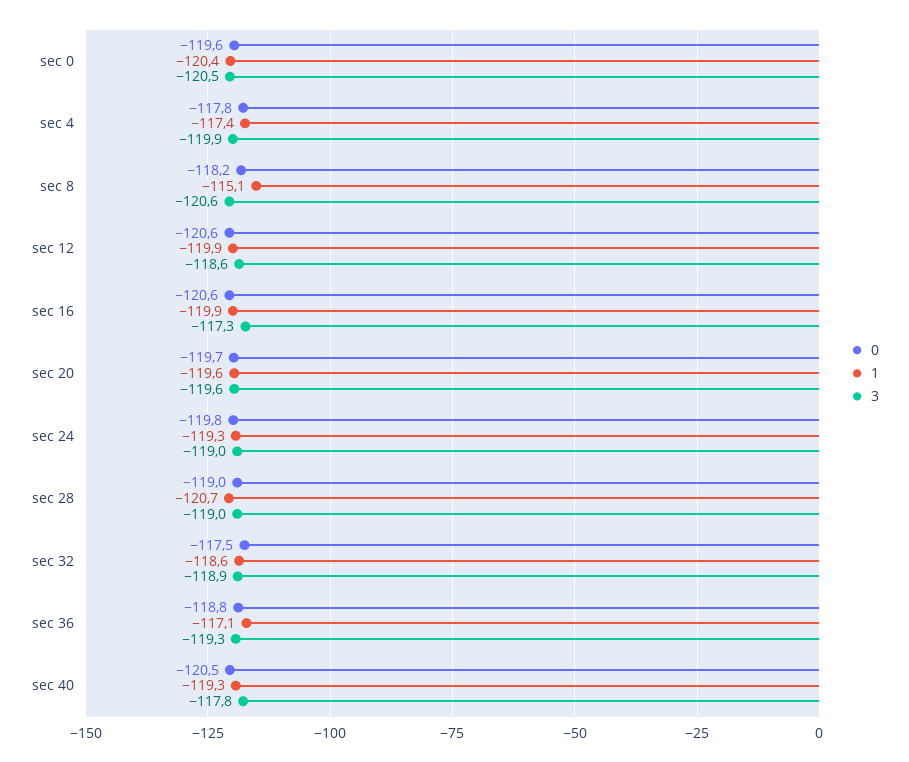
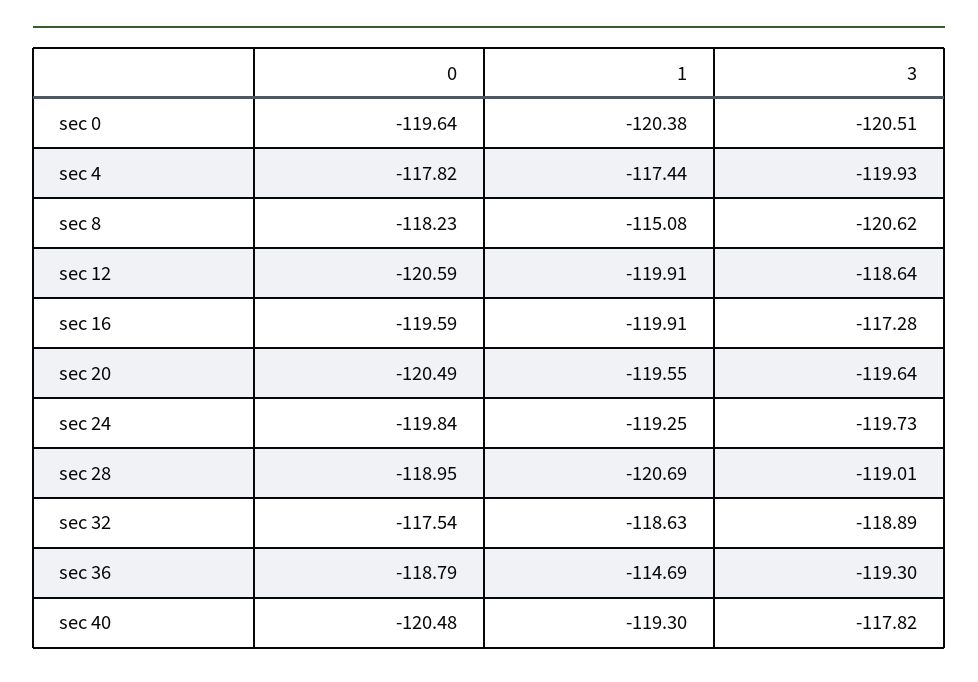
0, sec 16: -120.6 -> -119.59
0, sec 20: -119.7 -> -120.49
3, sec 24: -119 -> -119.73
1, sec 36: -117.1 -> -114.69

